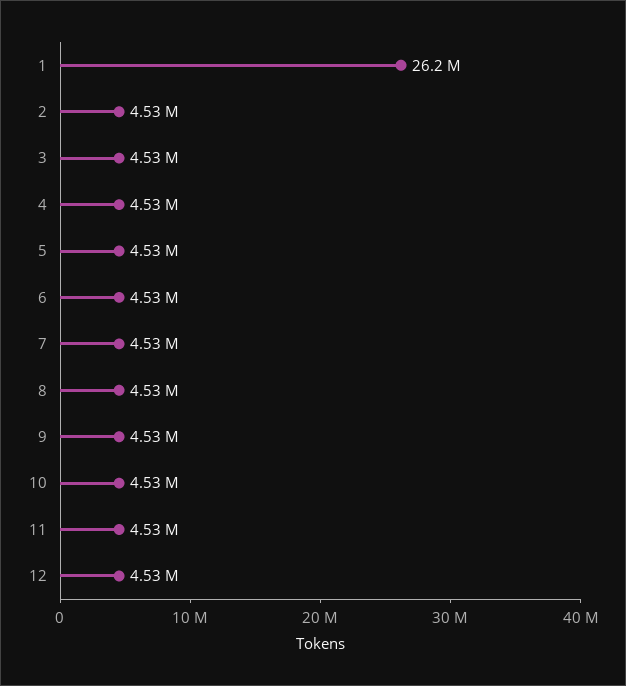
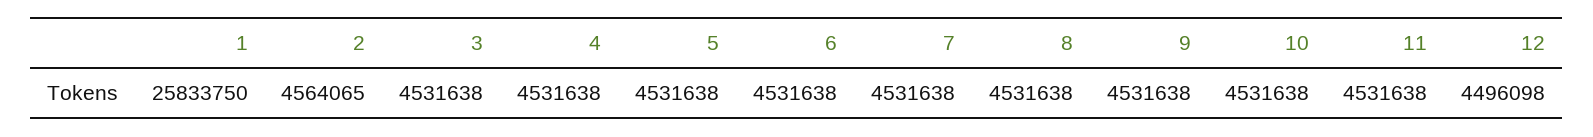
1: 26200000 -> 25833750
2: 4530000 -> 4564065
12: 4530000 -> 4496098

